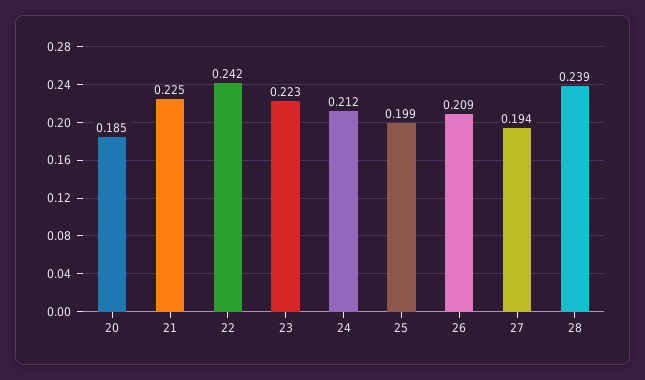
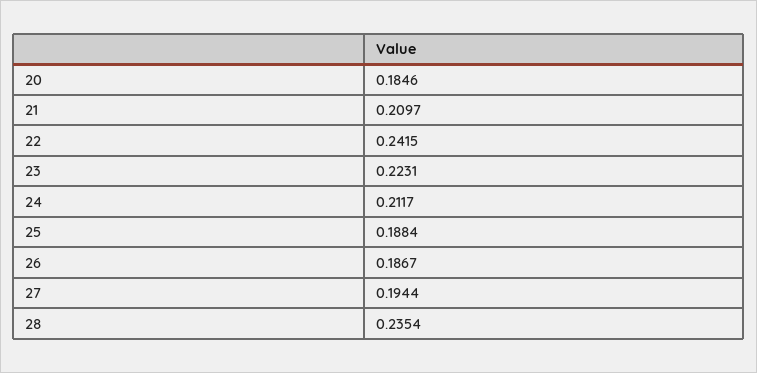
21: 0.225 -> 0.2097
25: 0.199 -> 0.1884
26: 0.209 -> 0.1867
28: 0.239 -> 0.2354

